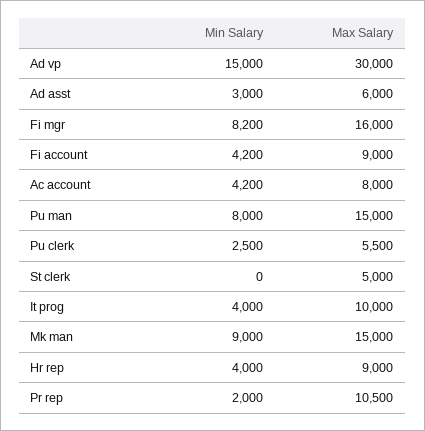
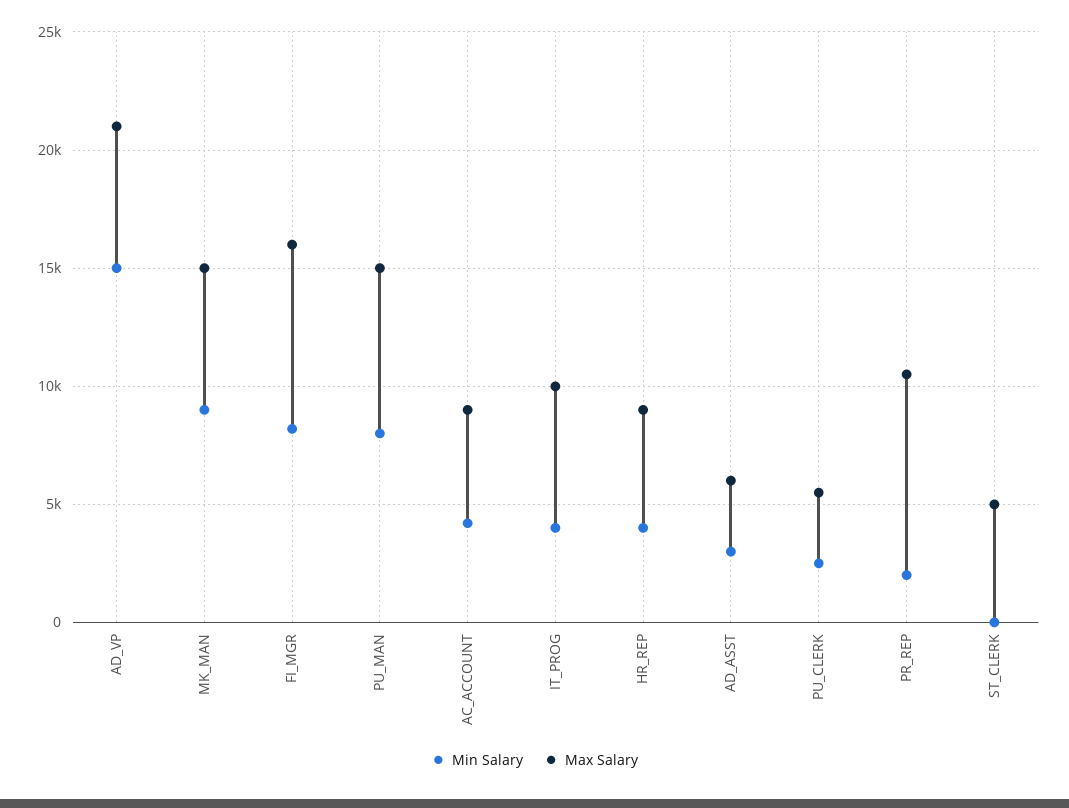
Max Salary, Ad vp: 30000 -> 21000
Min Salary, Fi account: 4200 -> none
Max Salary, Fi account: 9000 -> none
Max Salary, Ac account: 8000 -> 9000

